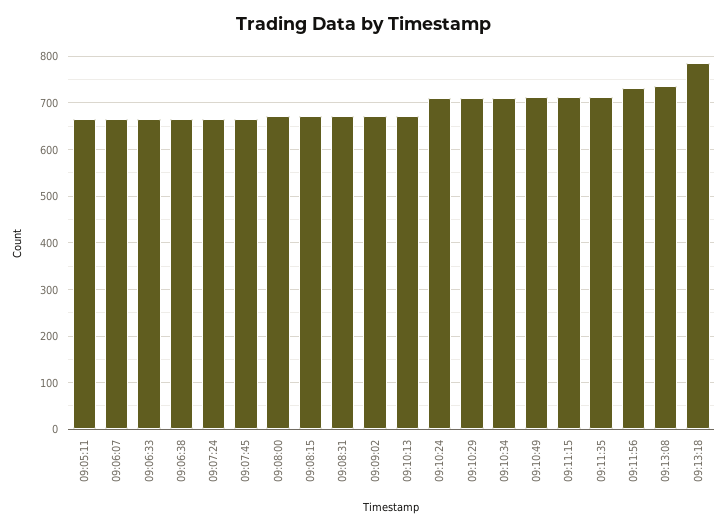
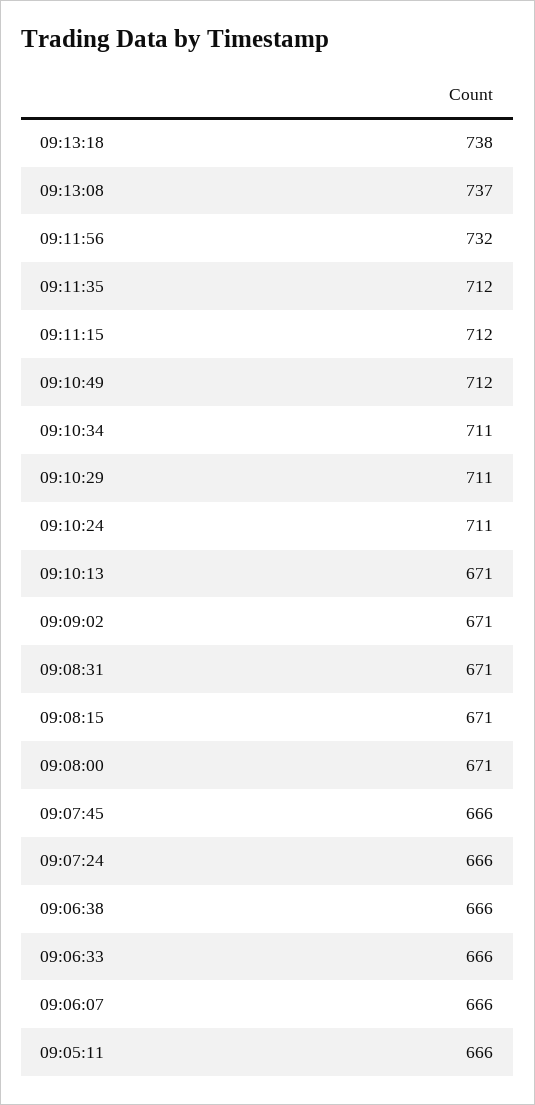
09:13:18: 780 -> 738

